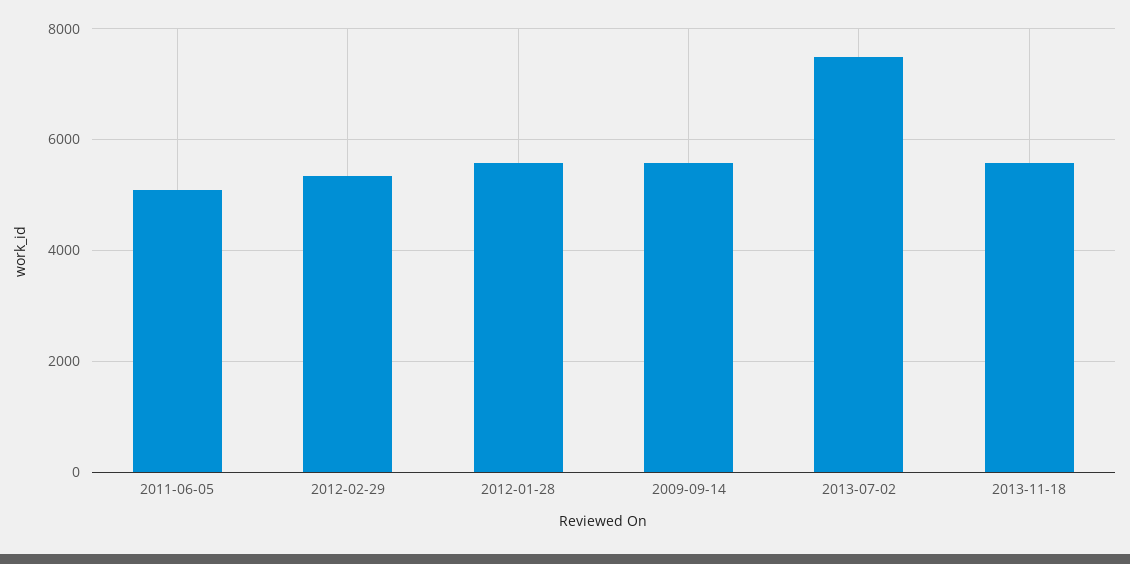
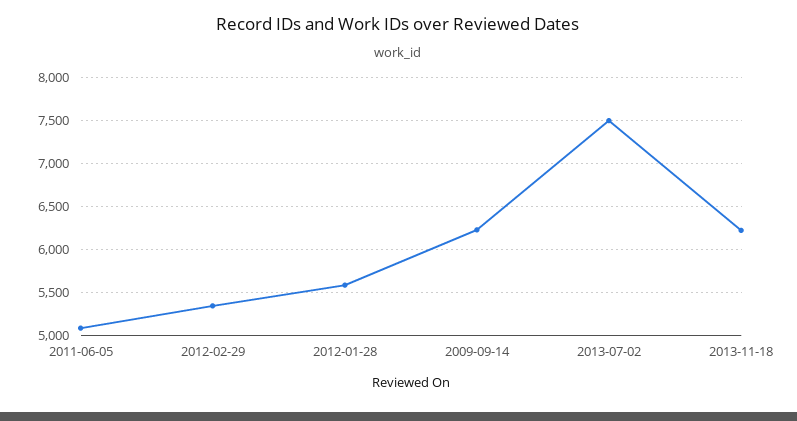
2009-09-14: 5600 -> 6200
2013-11-18: 5600 -> 6200

